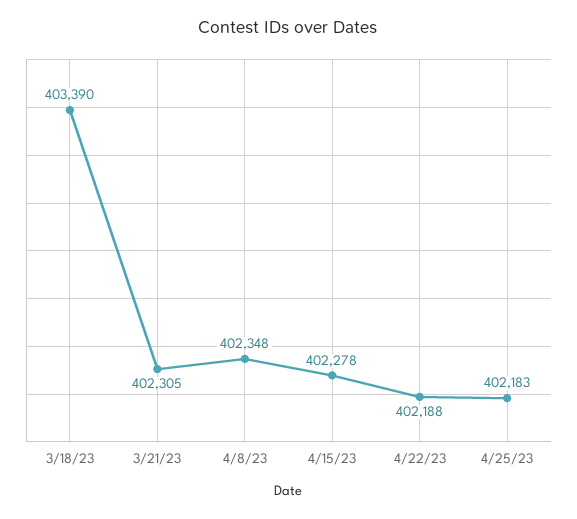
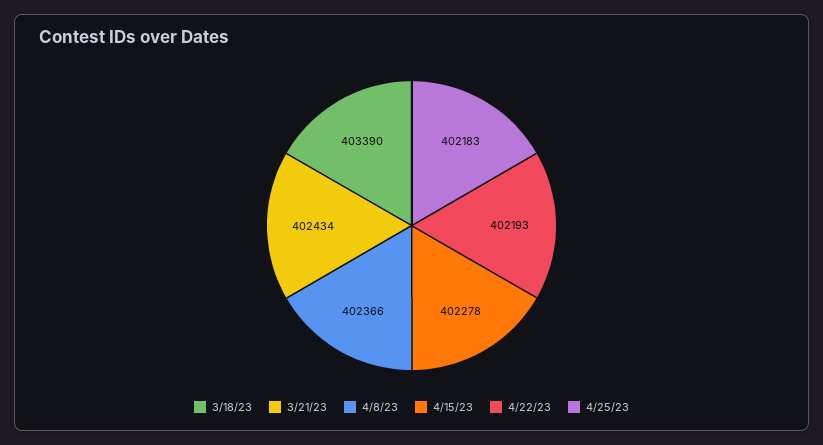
3/21/23: 402305 -> 402434
4/8/23: 402348 -> 402366
4/22/23: 402188 -> 402193

